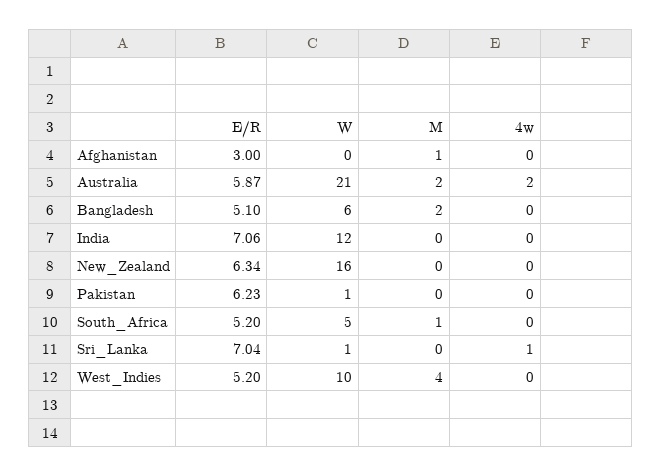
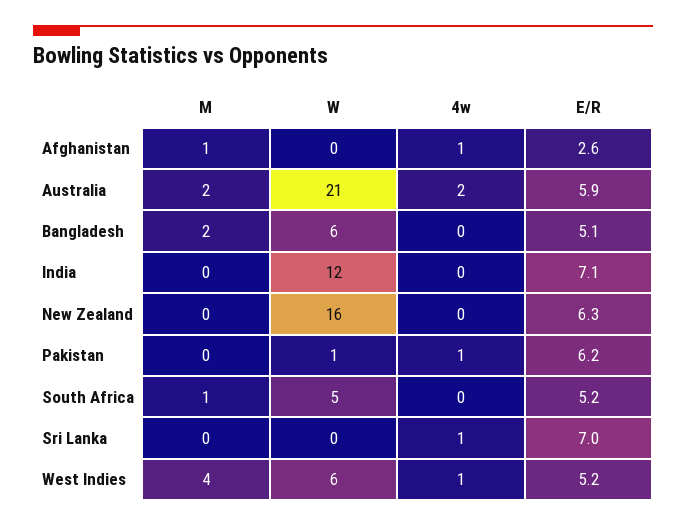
E/R, Afghanistan: 3 -> 2.6
4w, Afghanistan: 0 -> 1
4w, Pakistan: 0 -> 1
W, Sri_Lanka: 1 -> 0
W, West_Indies: 10 -> 6
4w, West_Indies: 0 -> 1

